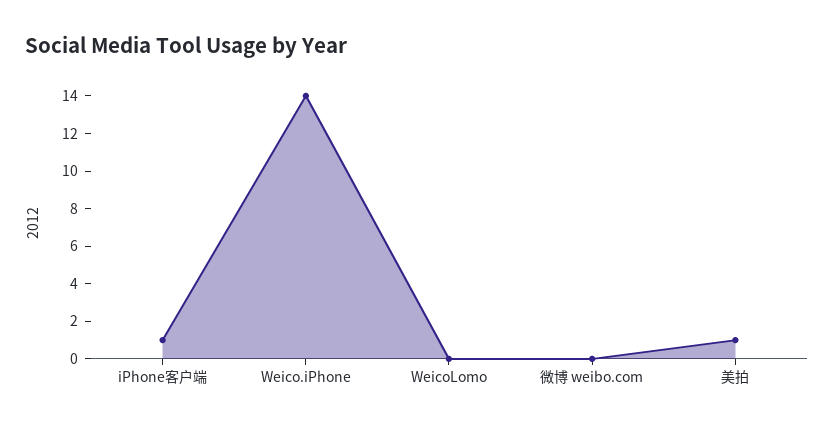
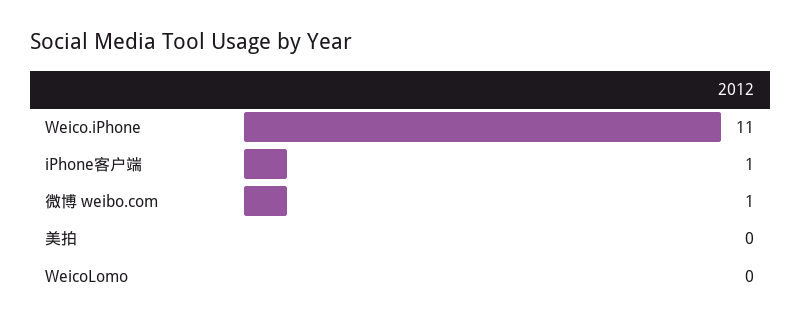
Weico.iPhone: 14 -> 11
微博 weibo.com: 0 -> 1
美拍: 1 -> 0

